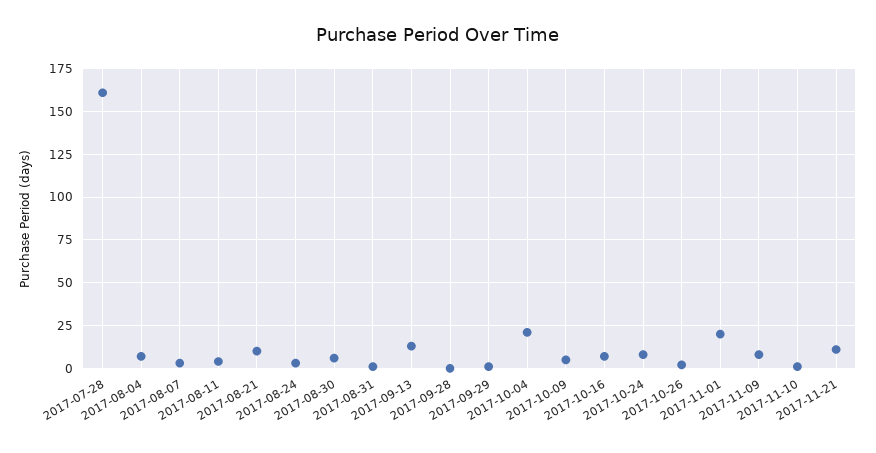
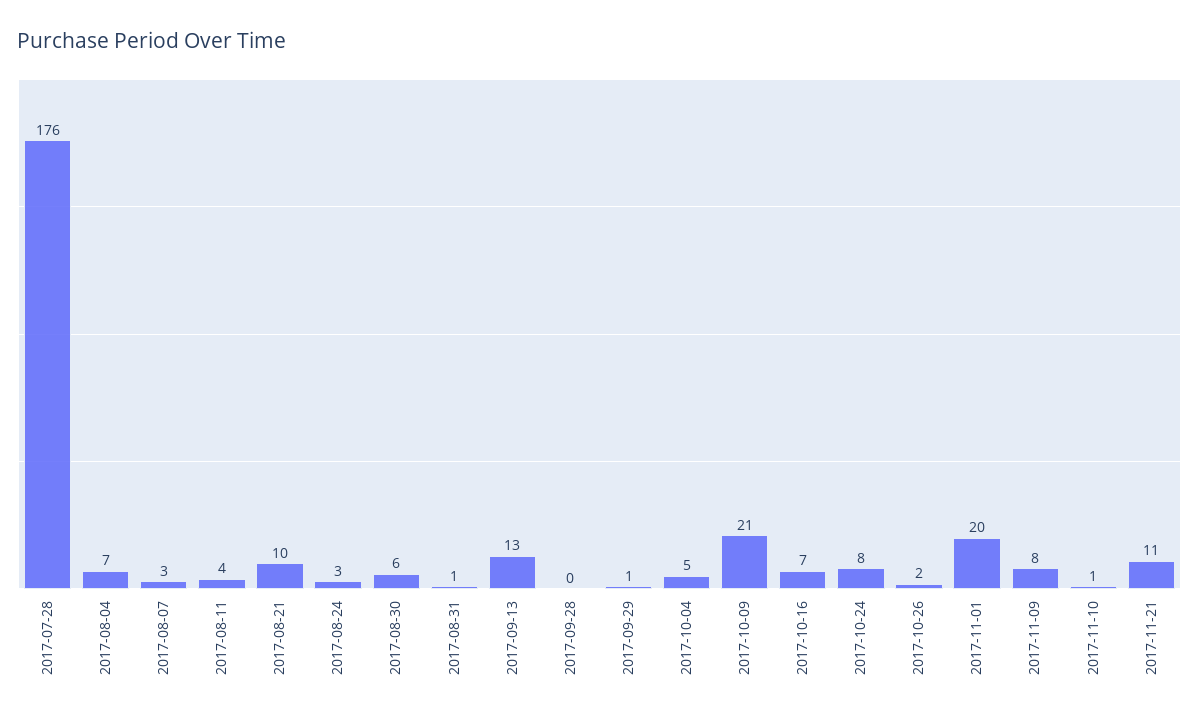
2017-07-28: 160 -> 176
2017-10-04: 20 -> 5
2017-10-09: 5 -> 21

